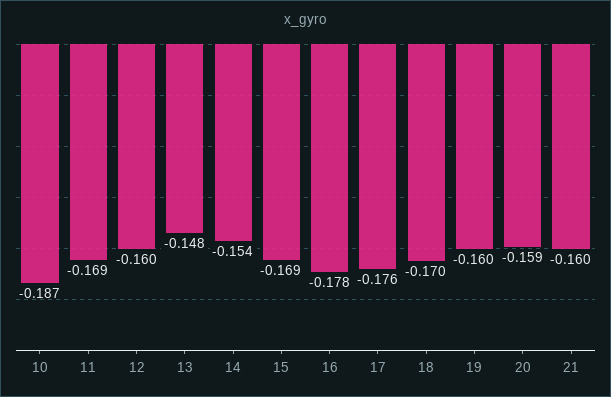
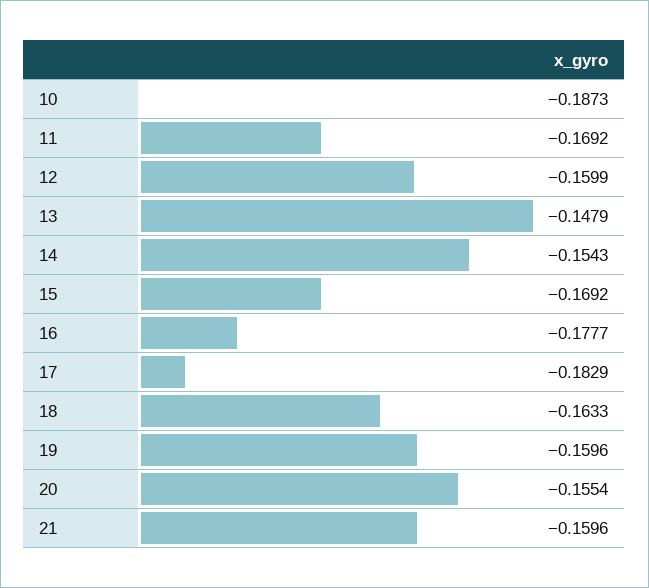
17: -0.176 -> -0.1829
18: -0.17 -> -0.1633
20: -0.159 -> -0.1554

